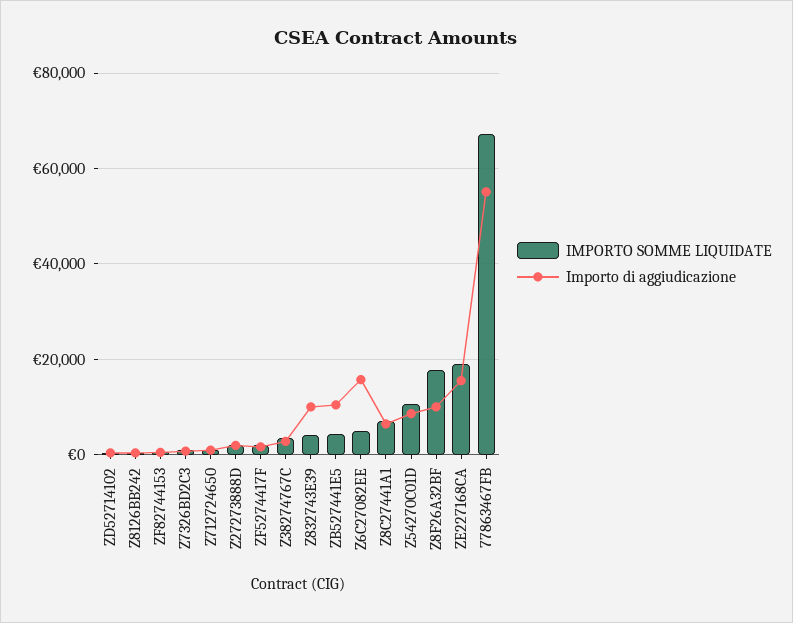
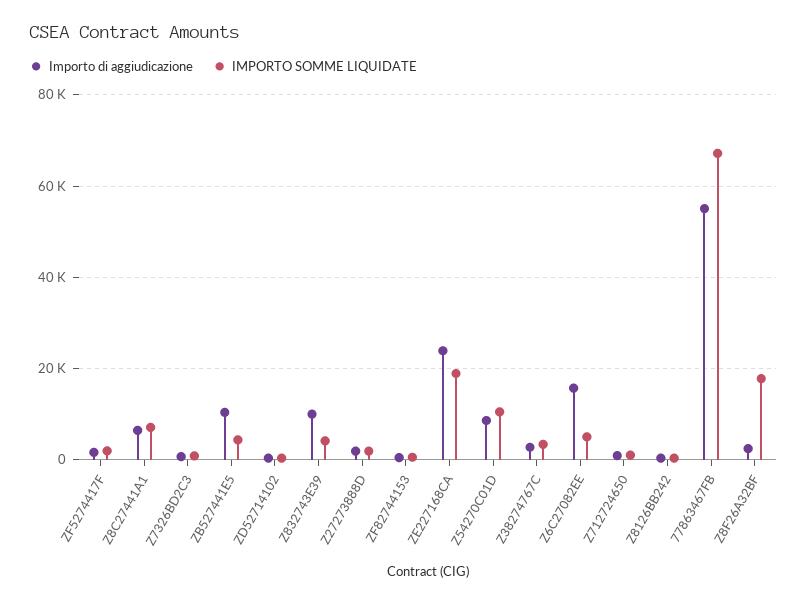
Importo di aggiudicazione, Z8F26A32BF: 10000 -> 2000
Importo di aggiudicazione, ZE227168CA: 16000 -> 24000

